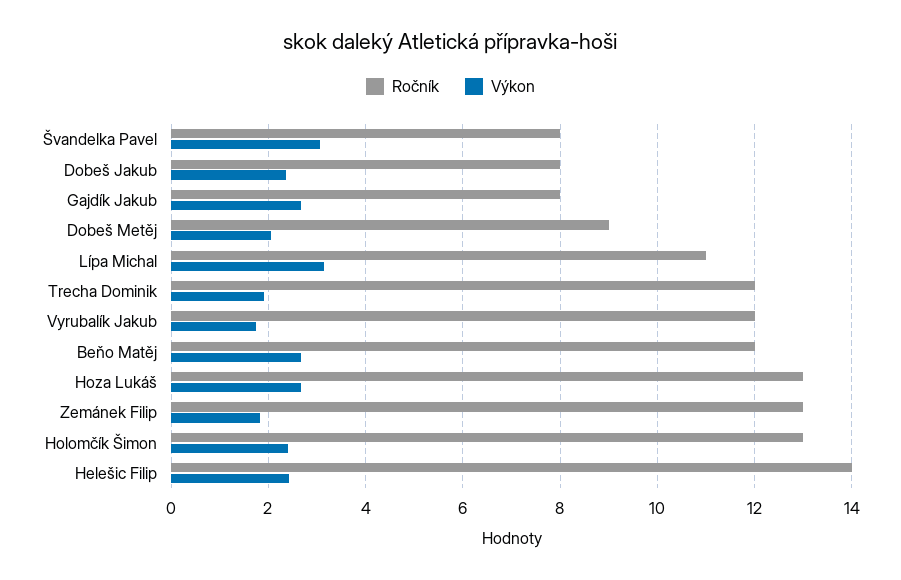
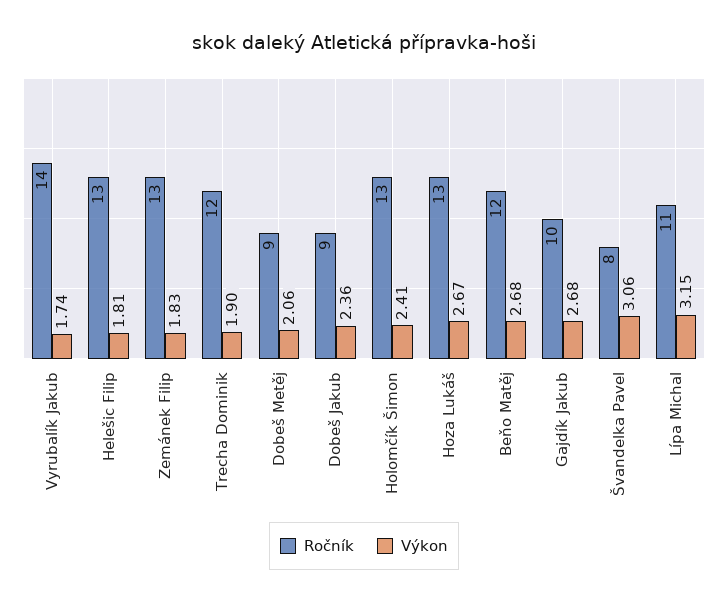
Ročník, Dobeš Jakub: 8 -> 9
Ročník, Gajdík Jakub: 8 -> 10
Ročník, Vyrubalík Jakub: 12 -> 14
Ročník, Helešic Filip: 14 -> 13
Výkon, Helešic Filip: 2.4 -> 1.81

